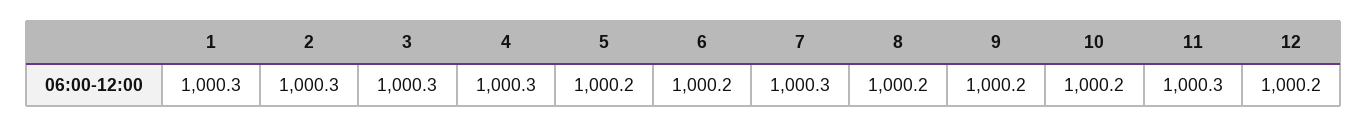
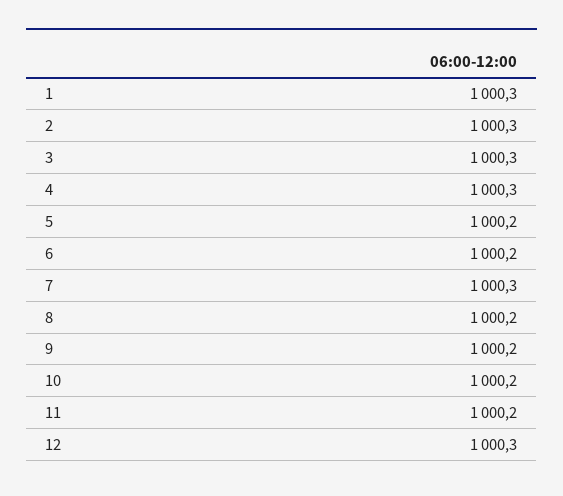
11: 1000.3 -> 1000.2
12: 1000.2 -> 1000.3

